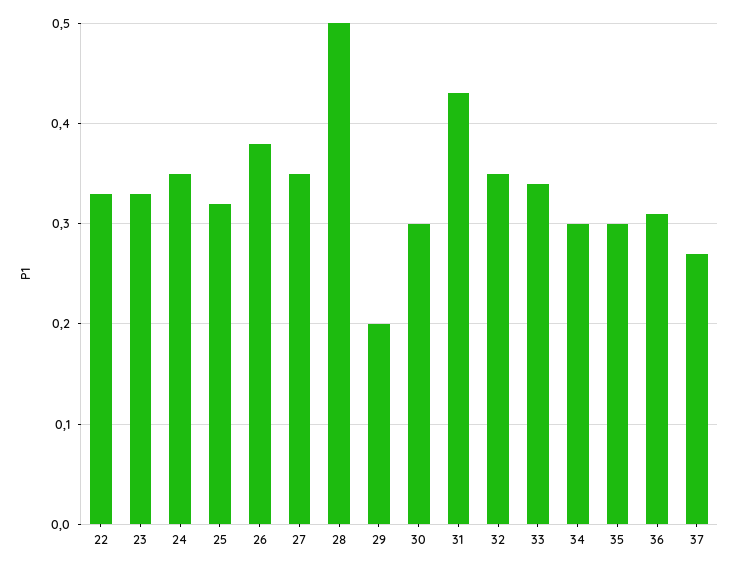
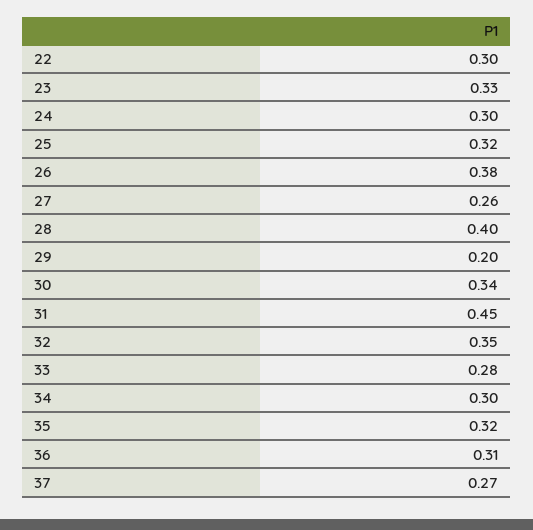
22: 0.33 -> 0.3
24: 0.35 -> 0.3
27: 0.35 -> 0.26
28: 0.5 -> 0.4
30: 0.3 -> 0.34
31: 0.43 -> 0.45
33: 0.34 -> 0.28
35: 0.3 -> 0.32

